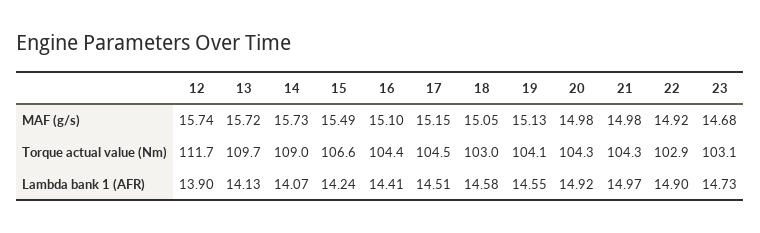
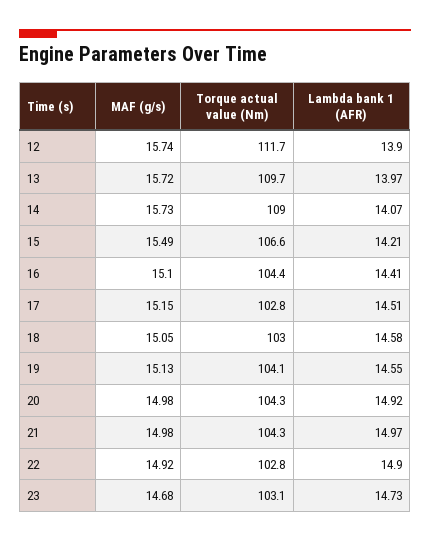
17, Torque actual value (Nm): 104.5 -> 102.8
22, Torque actual value (Nm): 102.9 -> 102.8
13, Lambda bank 1 (AFR): 14.13 -> 13.97
15, Lambda bank 1 (AFR): 14.24 -> 14.21

